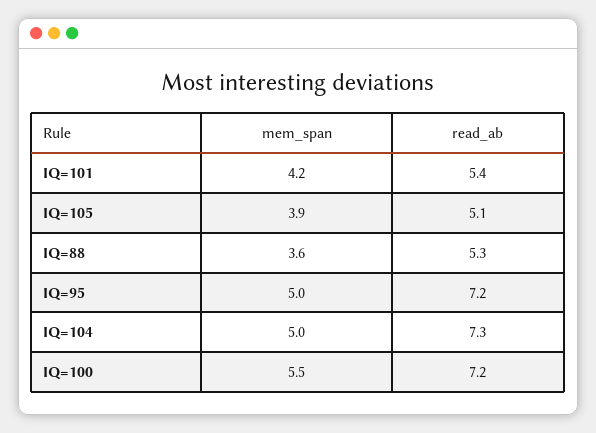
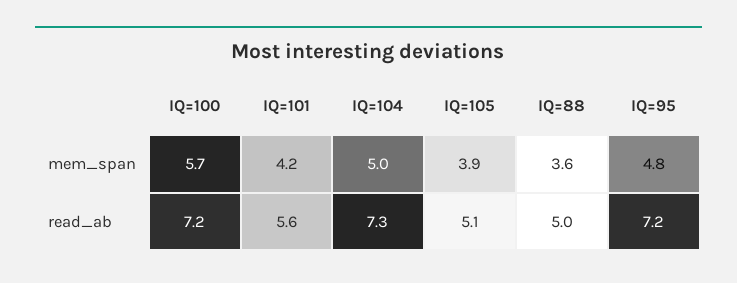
read_ab, IQ=101: 5.4 -> 5.6
read_ab, IQ=88: 5.3 -> 5
mem_span, IQ=95: 5 -> 4.8
mem_span, IQ=100: 5.5 -> 5.7

